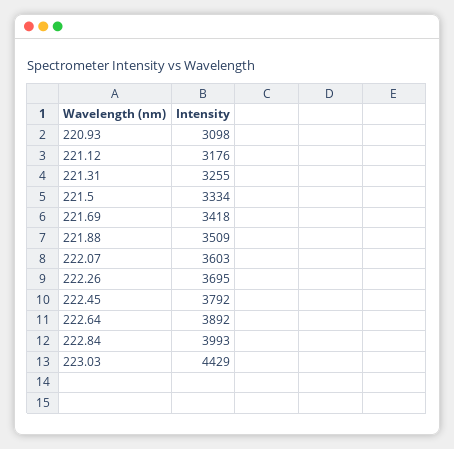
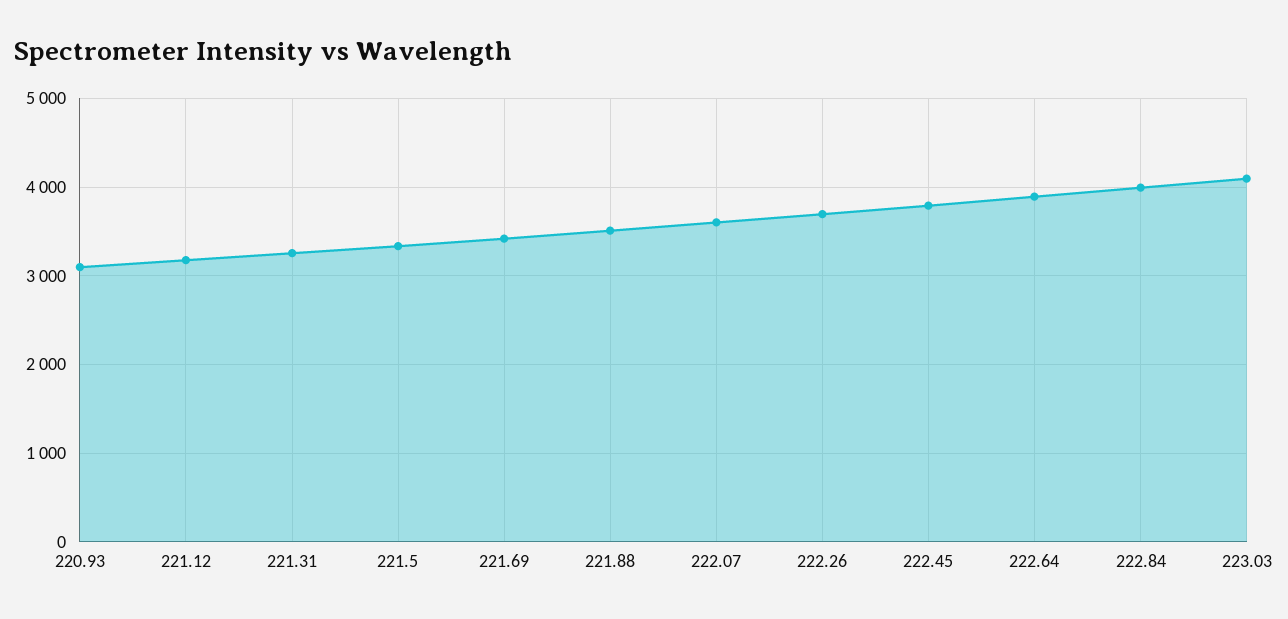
223.03: 4429 -> 4100

